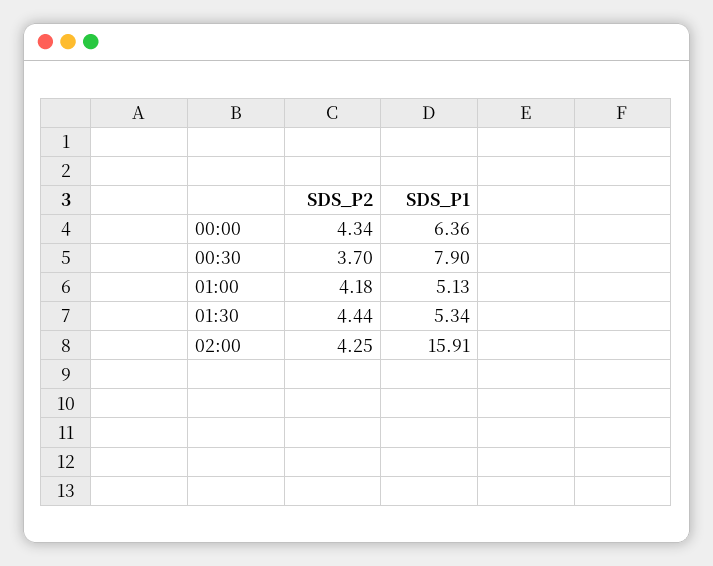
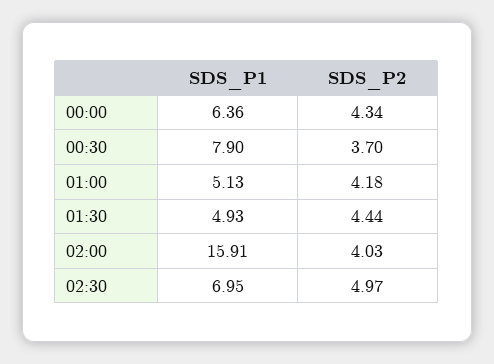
SDS_P1, 01:30: 5.34 -> 4.93
SDS_P2, 02:00: 4.25 -> 4.03
SDS_P1, 02:30: none -> 6.95
SDS_P2, 02:30: none -> 4.97

